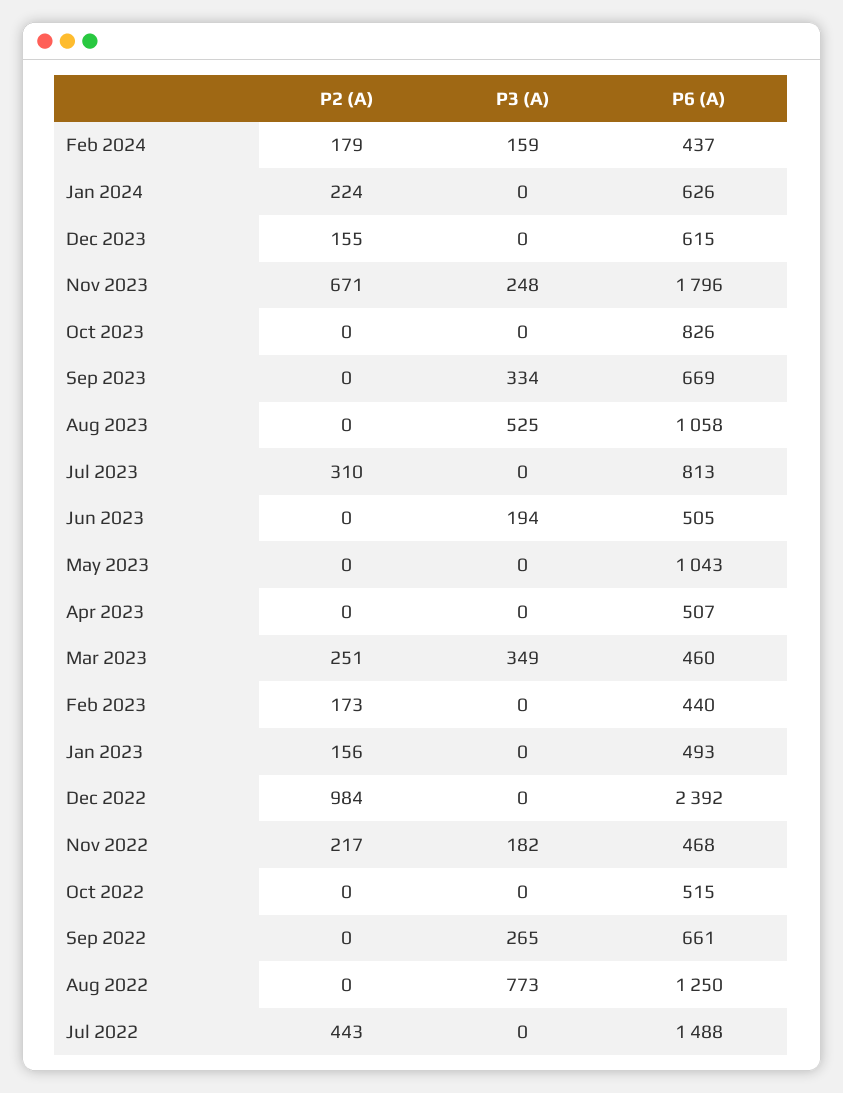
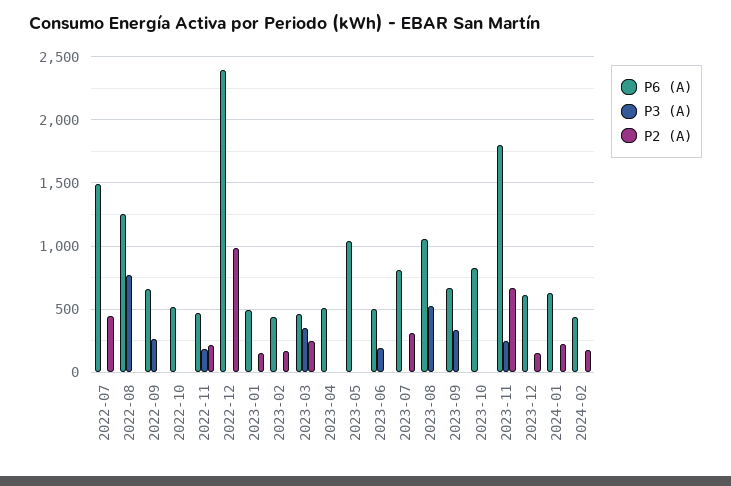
P3 (A), Feb 2024: 159 -> 0

